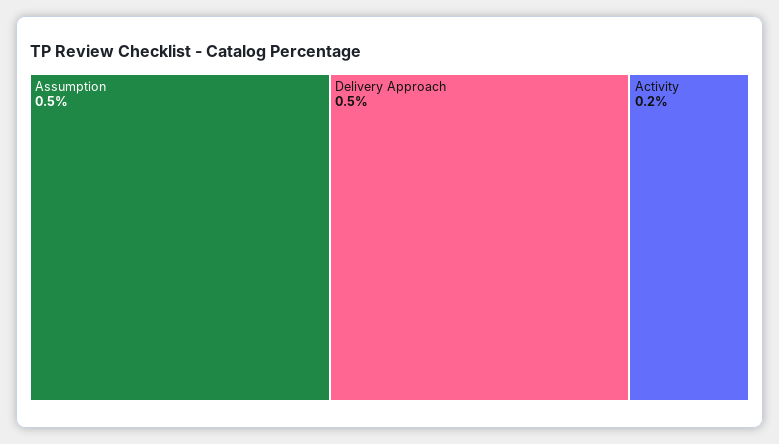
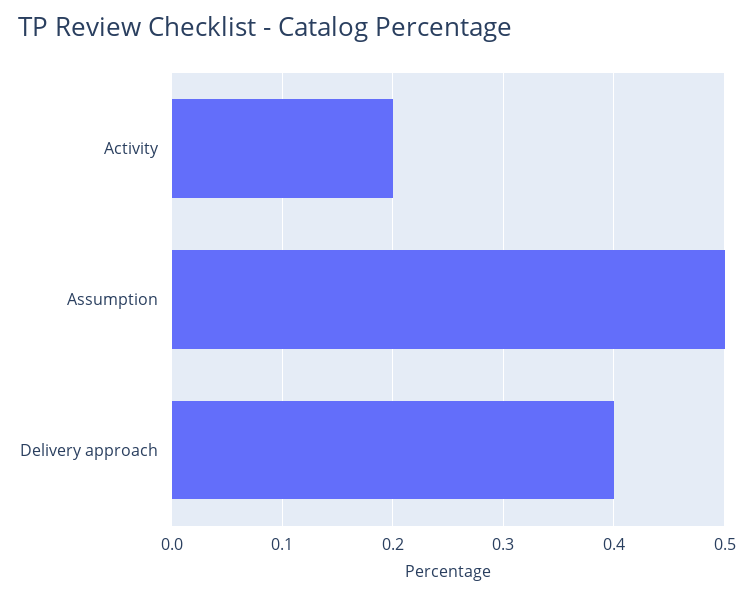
Delivery Approach: 0.5 -> 0.4

